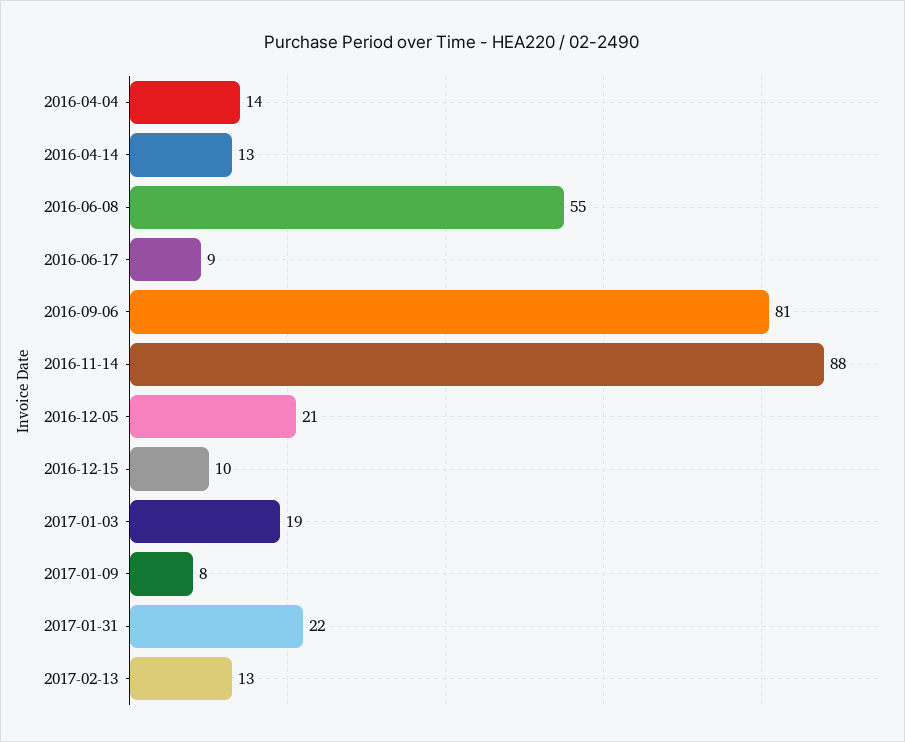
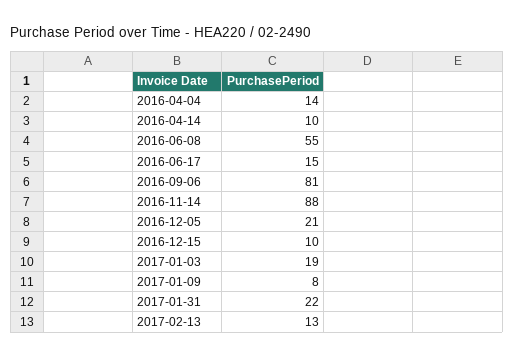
2016-04-14: 13 -> 10
2016-06-17: 9 -> 15

